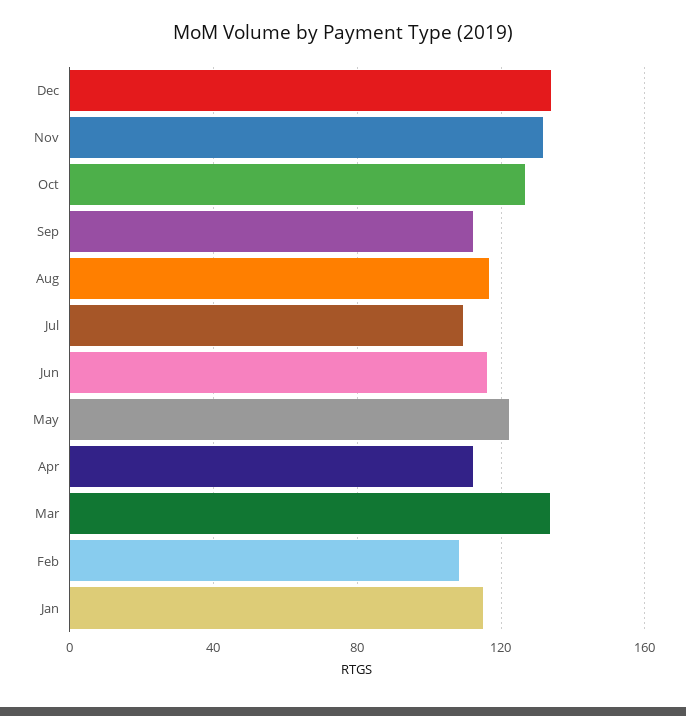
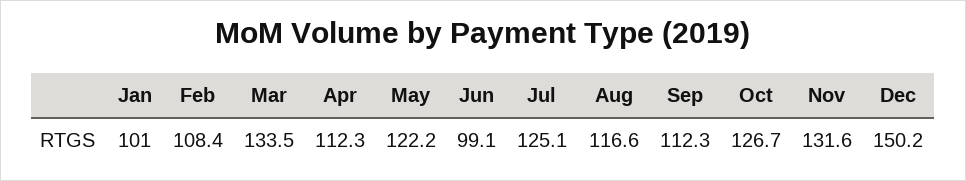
Dec: 135 -> 150.2
Jul: 110 -> 125.1
Jun: 115 -> 99.1
Jan: 115 -> 101

